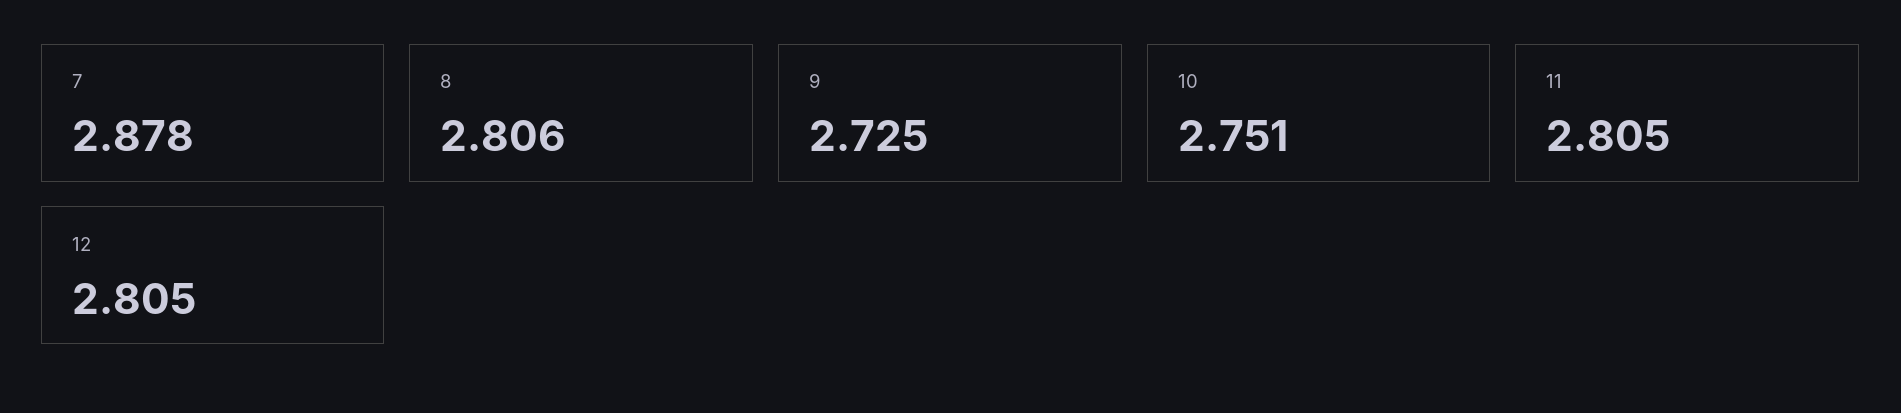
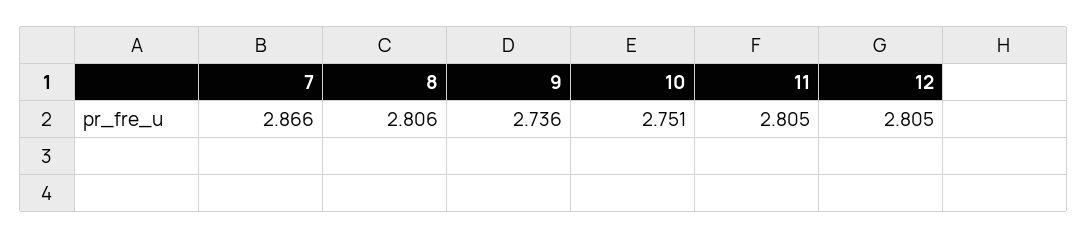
7: 2.878 -> 2.866
9: 2.725 -> 2.736

